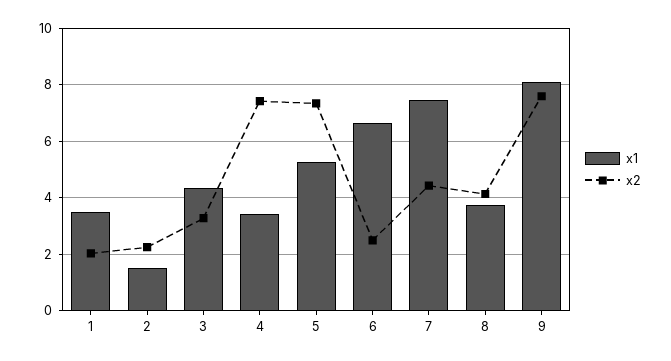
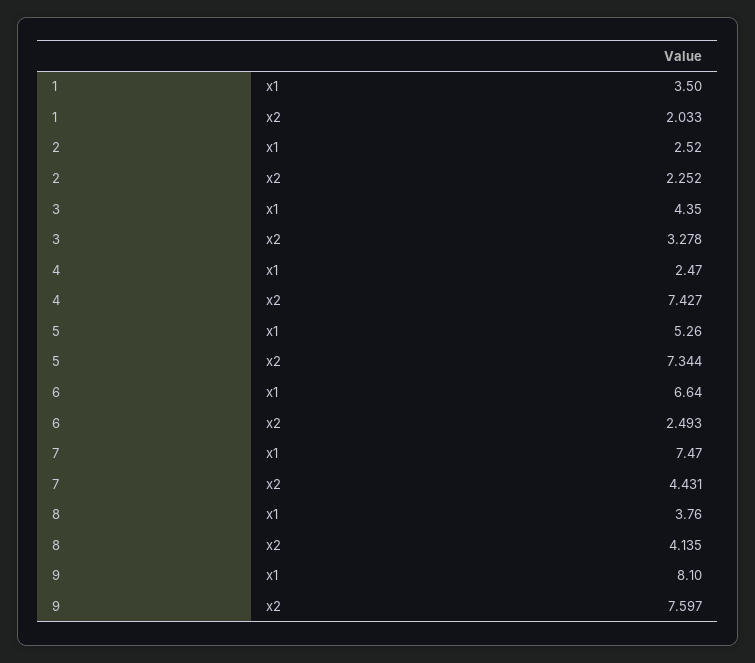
x1, 2: 1.5 -> 2.52
x1, 4: 3.5 -> 2.47

